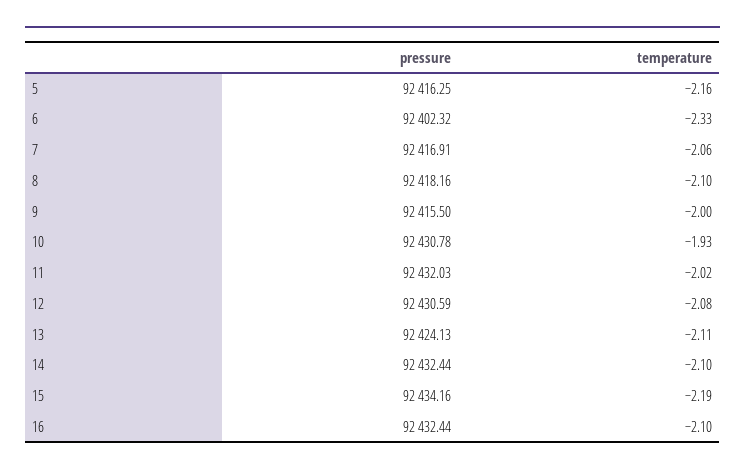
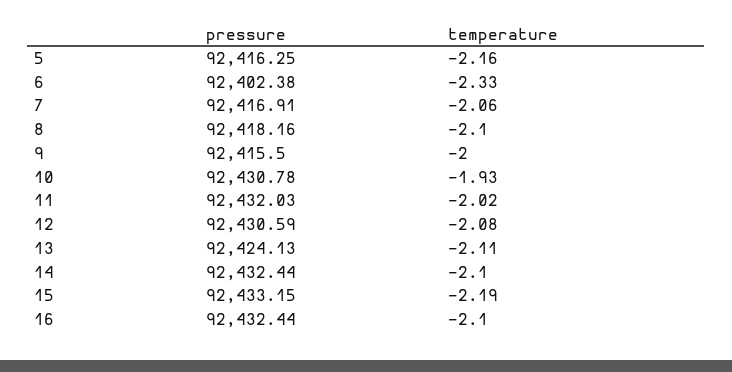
pressure, 6: 92402.32 -> 92402.38
pressure, 15: 92434.16 -> 92433.15

